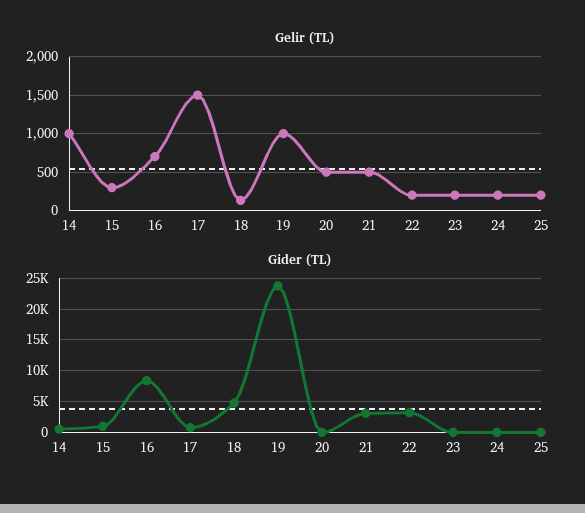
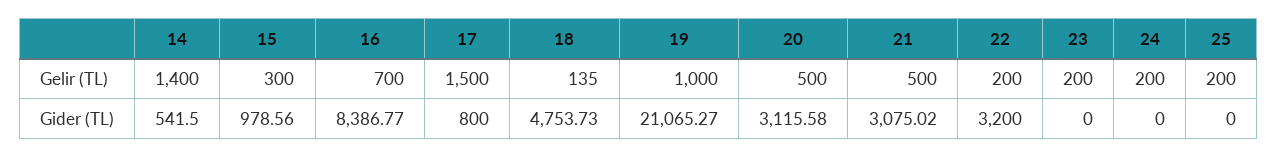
Gelir (TL), 14: 1000 -> 1400
Gider (TL), 19: 24000 -> 21065.27
Gider (TL), 20: 0 -> 3115.58

